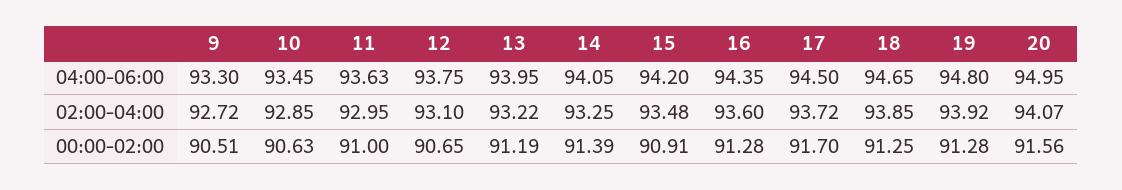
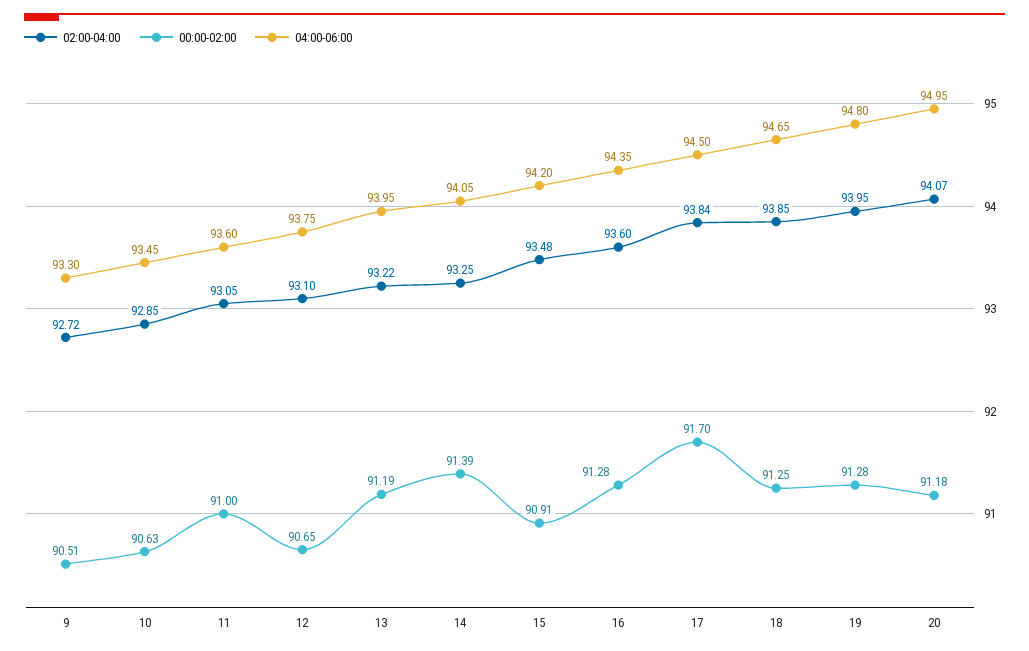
04:00-06:00, 11: 93.63 -> 93.6
02:00-04:00, 11: 92.95 -> 93.05
02:00-04:00, 17: 93.72 -> 93.84
02:00-04:00, 19: 93.92 -> 93.95
00:00-02:00, 20: 91.56 -> 91.18

